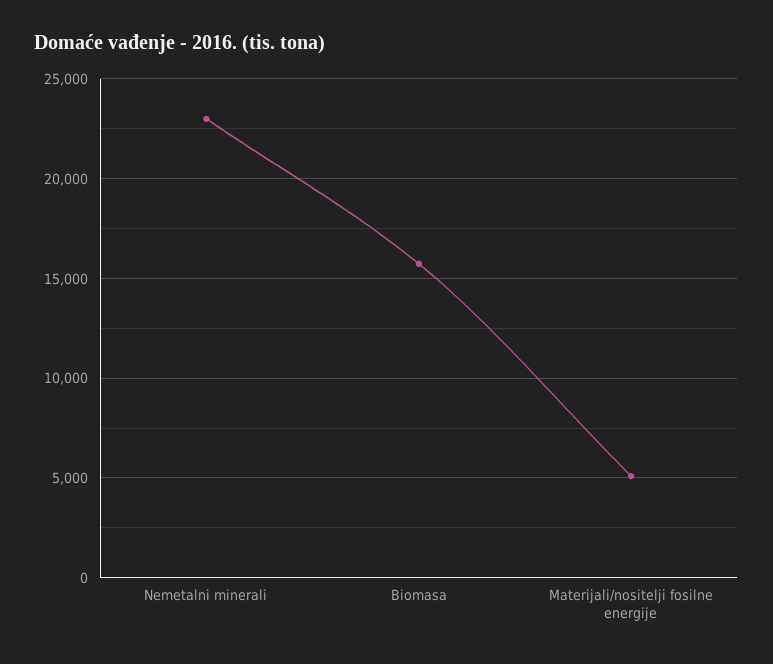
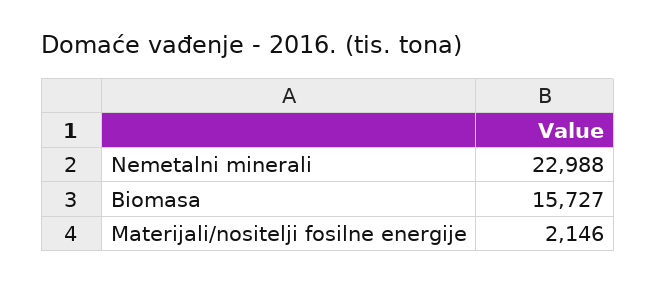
Materijali/nositelji fosilne energije: 5000 -> 2146

